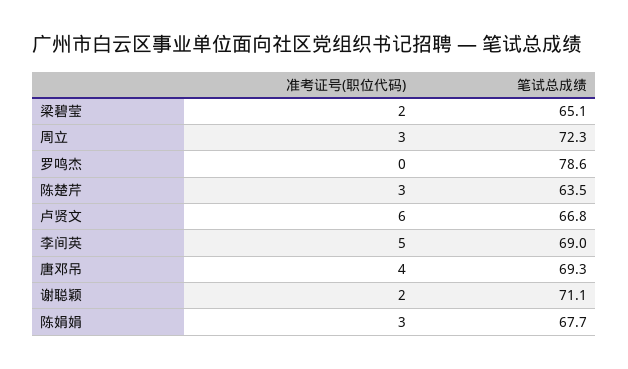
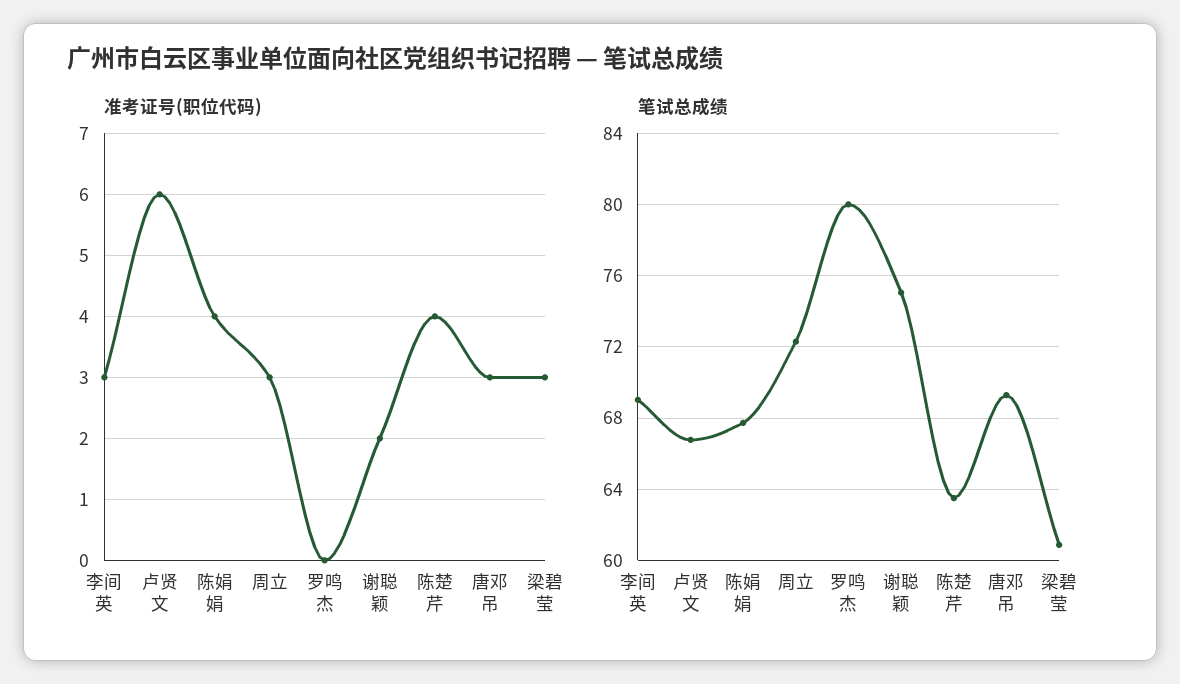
准考证号(职位代码), 梁碧莹: 2 -> 3
笔试总成绩, 梁碧莹: 65.1 -> 61
笔试总成绩, 罗鸣杰: 78.6 -> 80
准考证号(职位代码), 陈楚芹: 3 -> 4
准考证号(职位代码), 李间英: 5 -> 3
准考证号(职位代码), 唐邓吊: 4 -> 3
笔试总成绩, 谢聪颖: 71.1 -> 75
准考证号(职位代码), 陈娟娟: 3 -> 4

